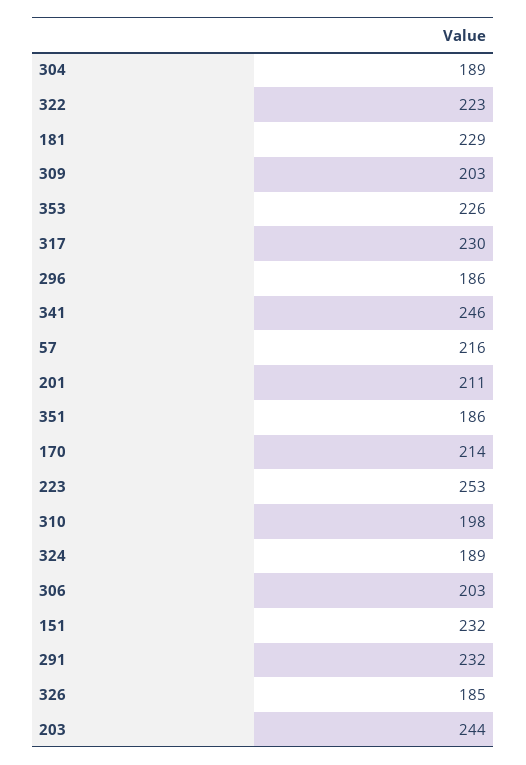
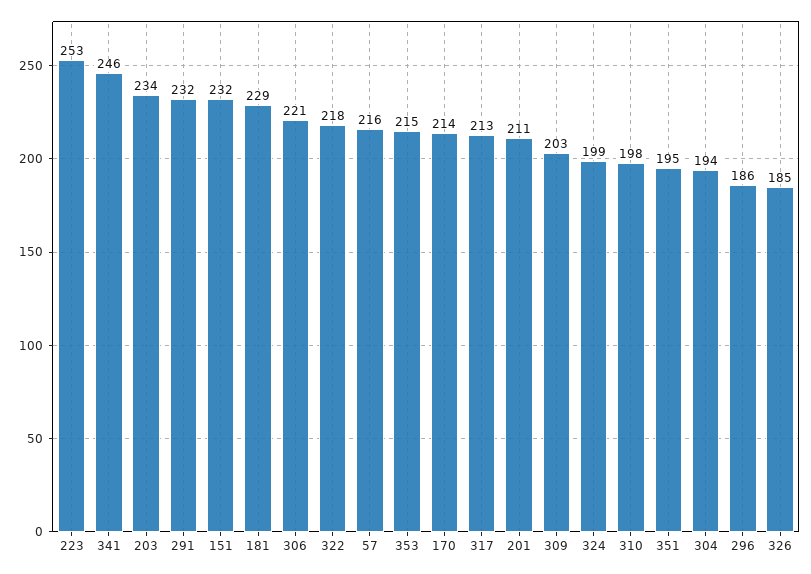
304: 189 -> 194
322: 223 -> 218
353: 226 -> 215
317: 230 -> 213
351: 186 -> 195
324: 189 -> 199
306: 203 -> 221
203: 244 -> 234

